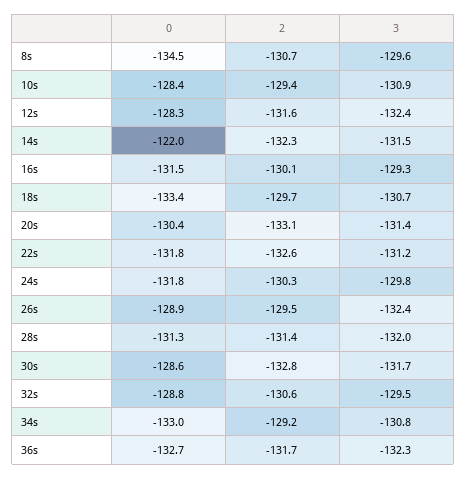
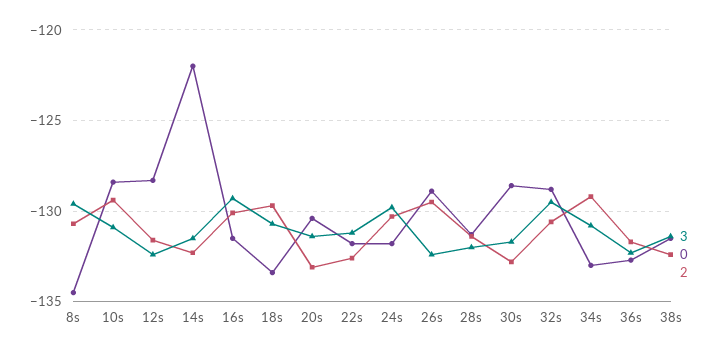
3, 38s: none -> -131.5
0, 38s: none -> -131.5
2, 38s: none -> -132.5

